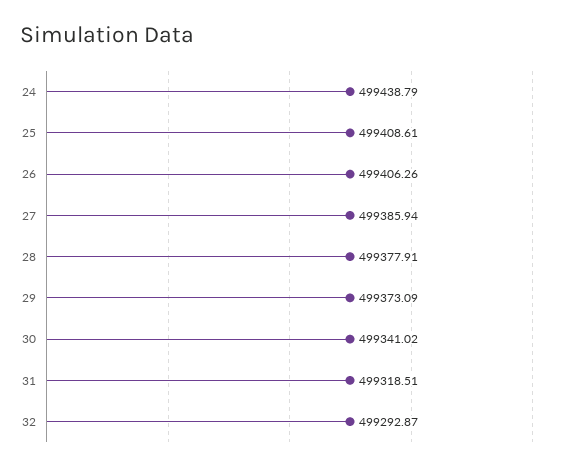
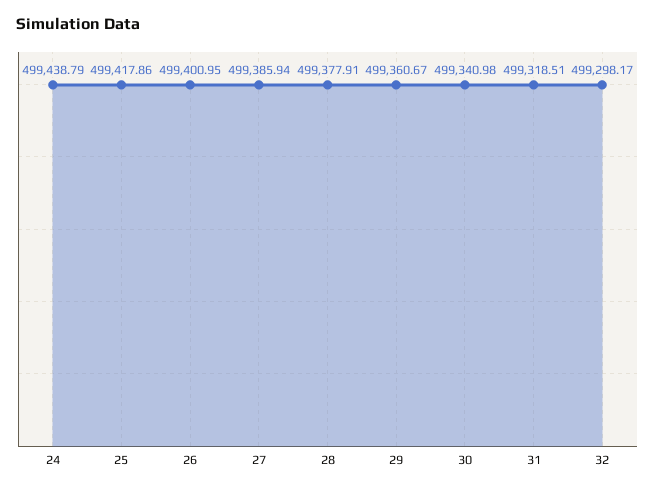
25: 499408.61 -> 499417.86
26: 499406.26 -> 499400.95
29: 499373.09 -> 499360.67
30: 499341.02 -> 499340.98
32: 499292.87 -> 499298.17

